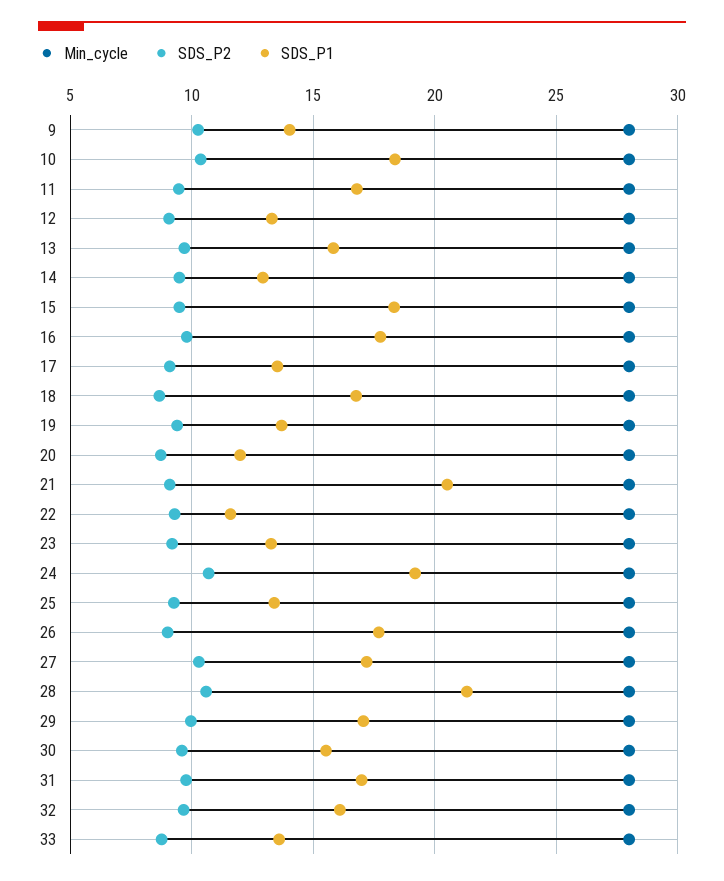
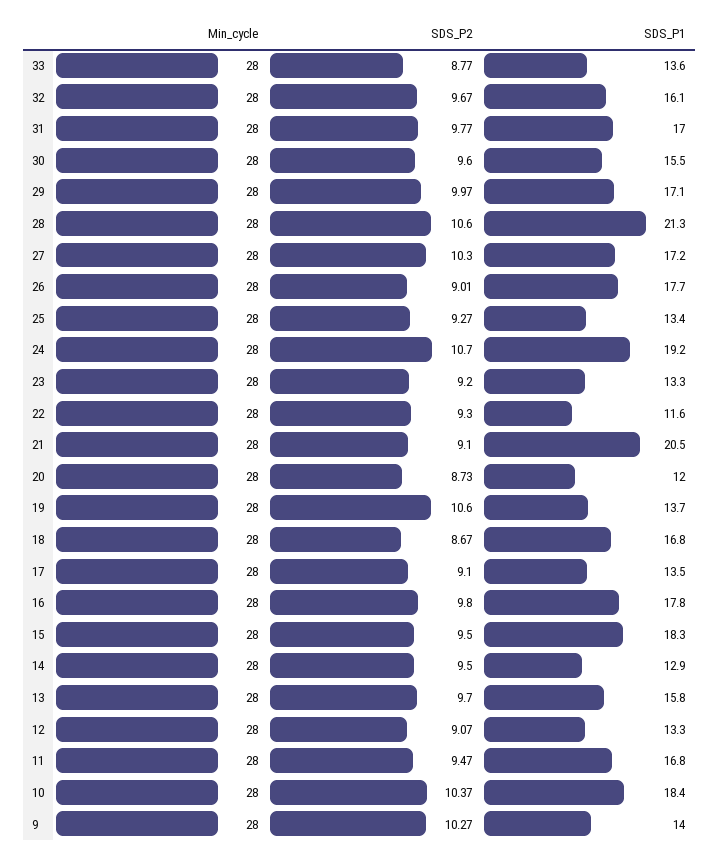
SDS_P2, 19: 9.5 -> 10.6

